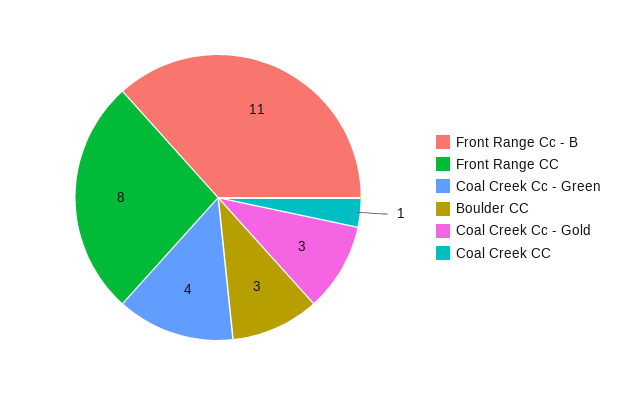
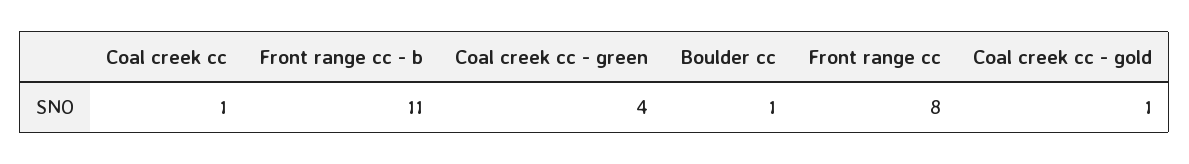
Boulder CC: 3 -> 1
Coal Creek Cc - Gold: 3 -> 1

